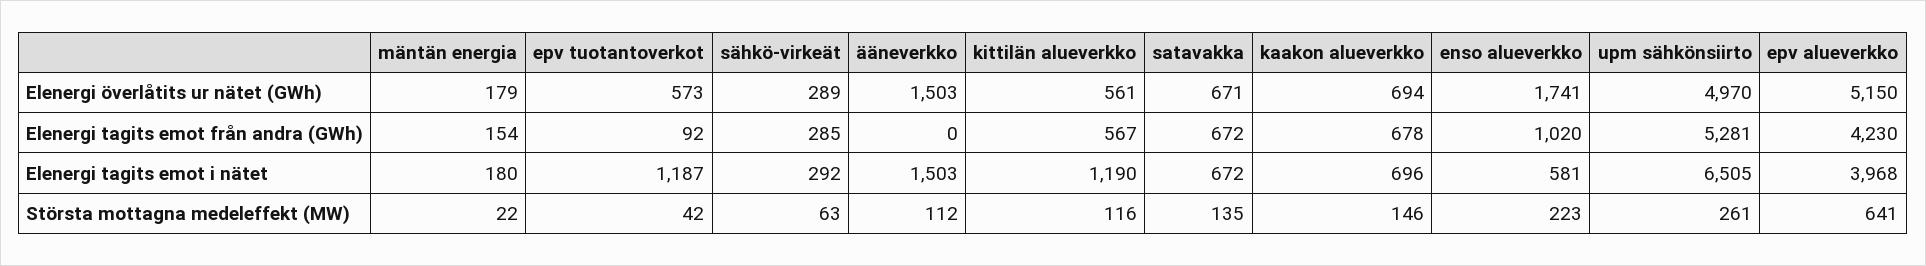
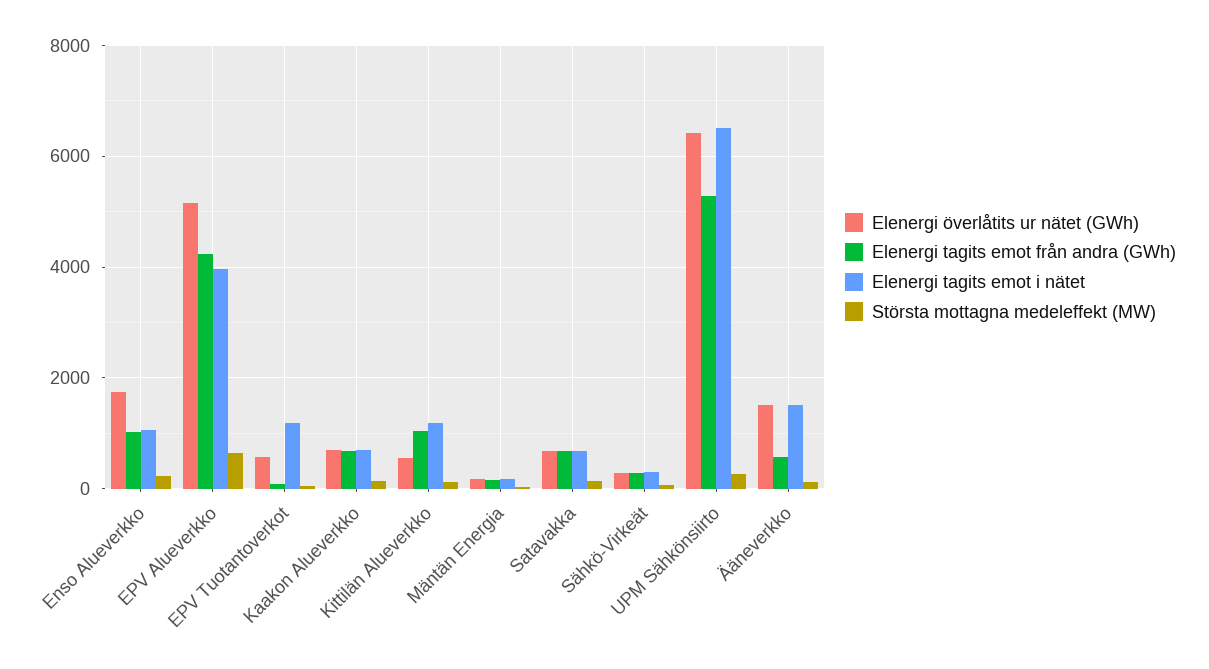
Elenergi överlåtits ur nätet (GWh), upm sähkönsiirto: 4970 -> 6400
Elenergi tagits emot från andra (GWh), ääneverkko: 0 -> 600
Elenergi tagits emot från andra (GWh), kittilän alueverkko: 567 -> 1000
Elenergi tagits emot i nätet, enso alueverkko: 581 -> 1000

